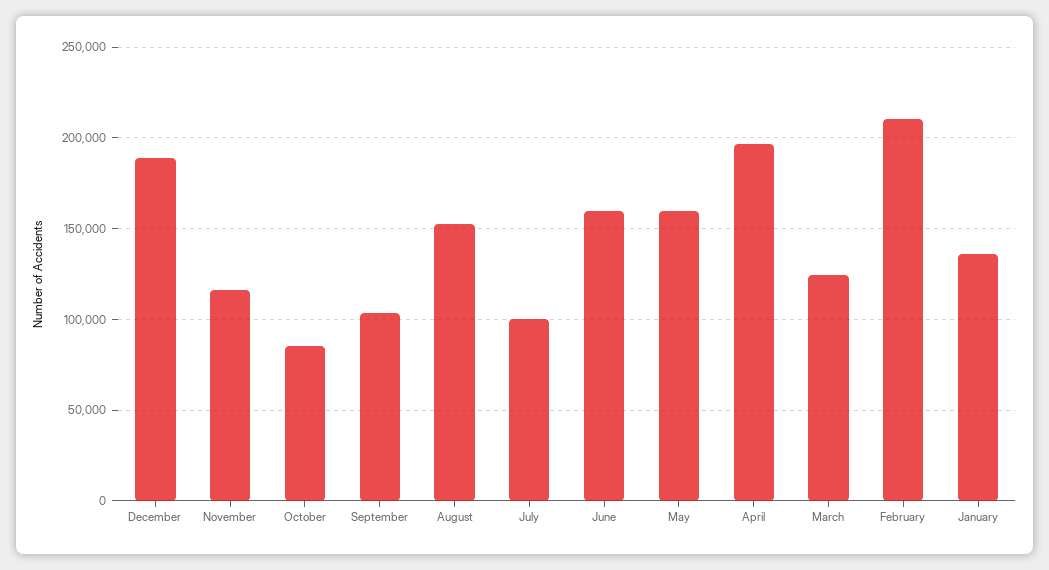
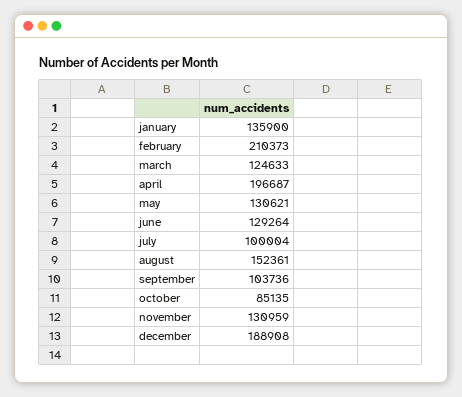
November: 115000 -> 130959
June: 160000 -> 129264
May: 160000 -> 130621

